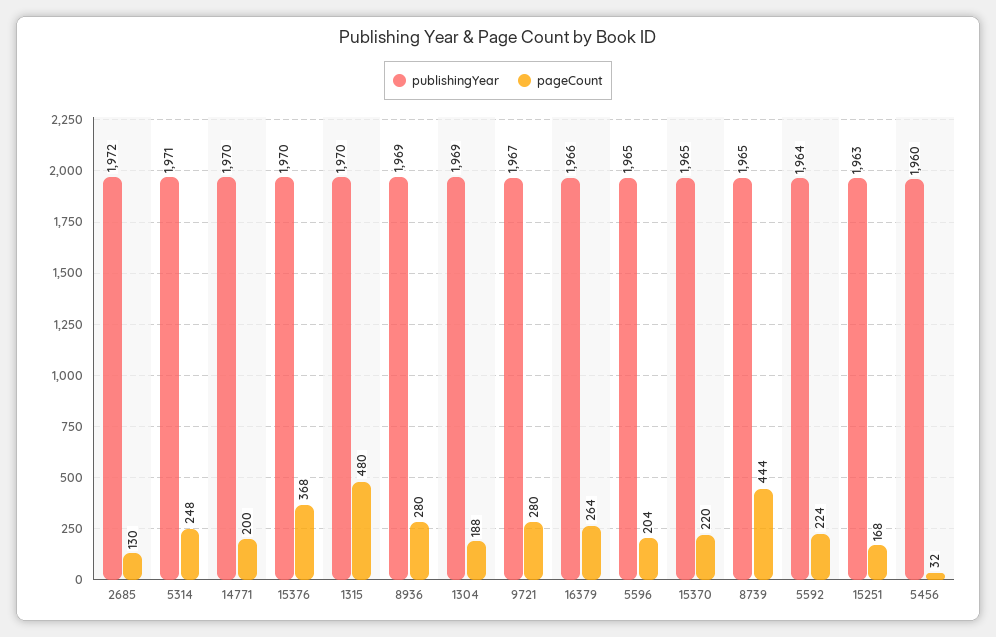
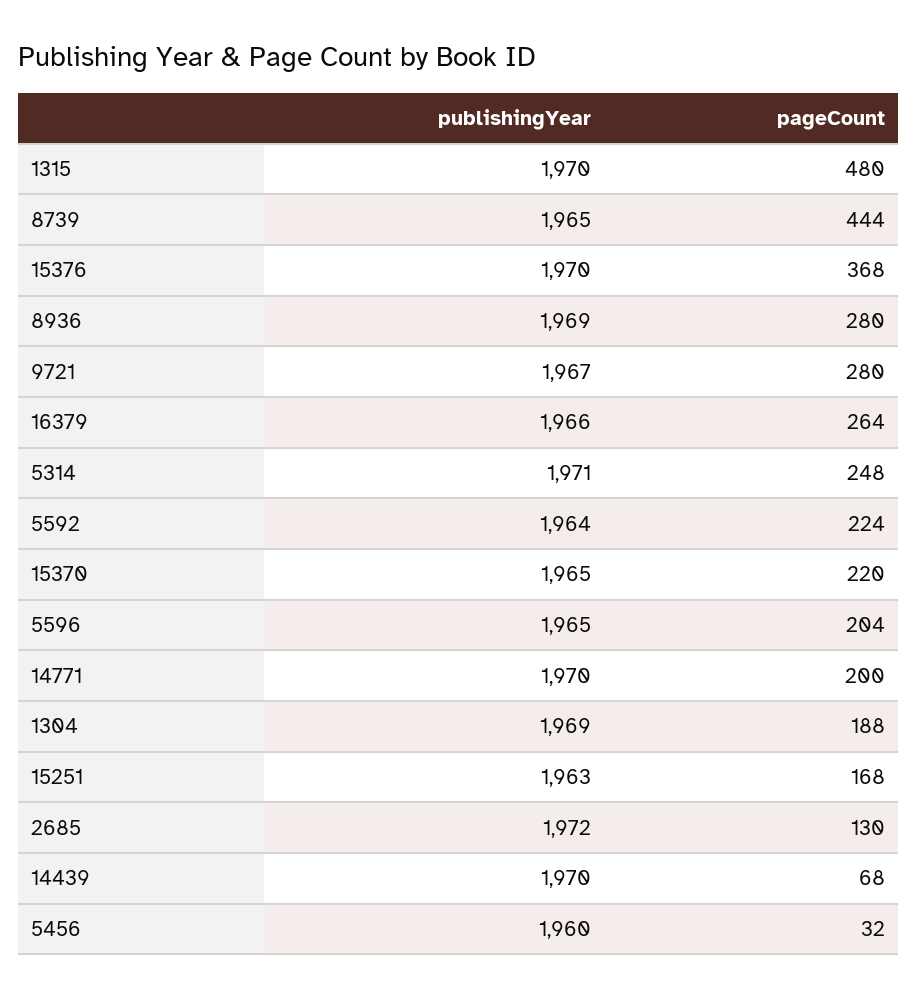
publishingYear, 14439: none -> 1970
pageCount, 14439: none -> 68

